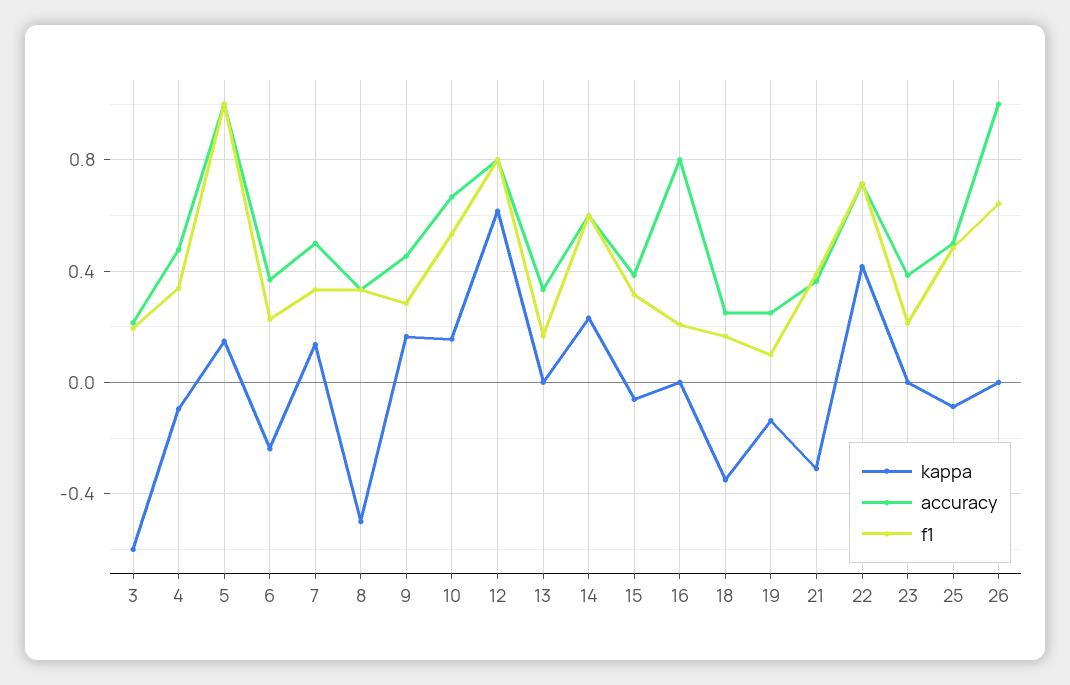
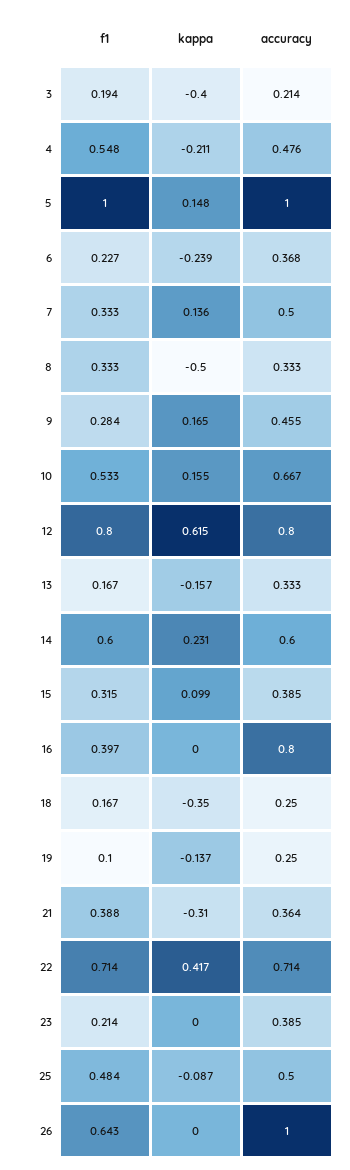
kappa, 3: -0.6 -> -0.4
kappa, 4: -0.1 -> -0.211
f1, 4: 0.35 -> 0.548
kappa, 13: 0 -> -0.157
kappa, 15: -0.05 -> 0.099
f1, 16: 0.2 -> 0.397

